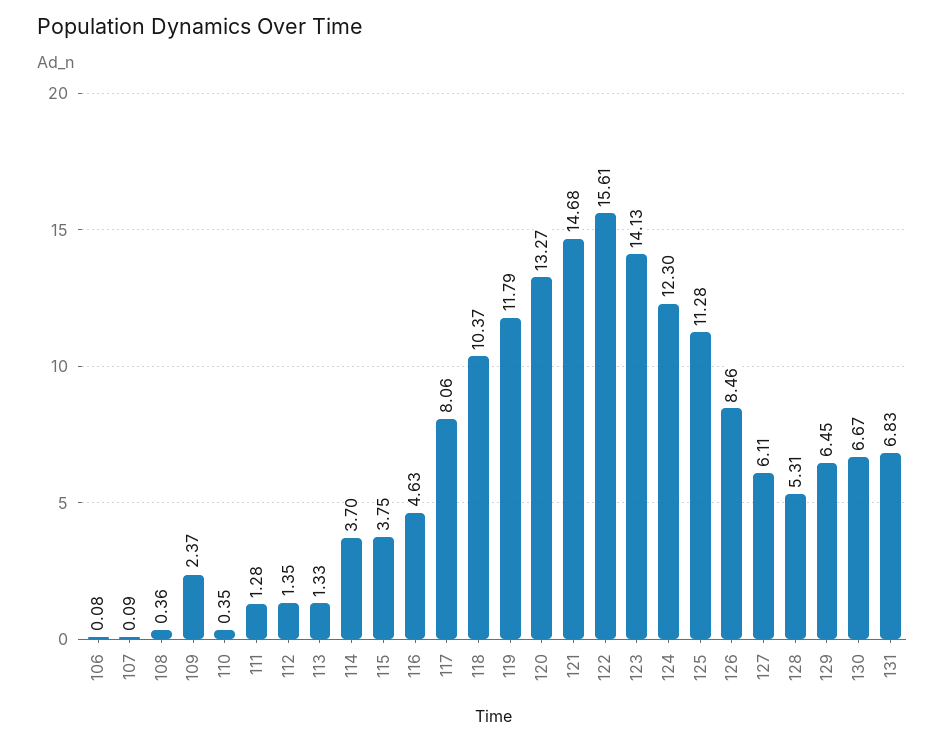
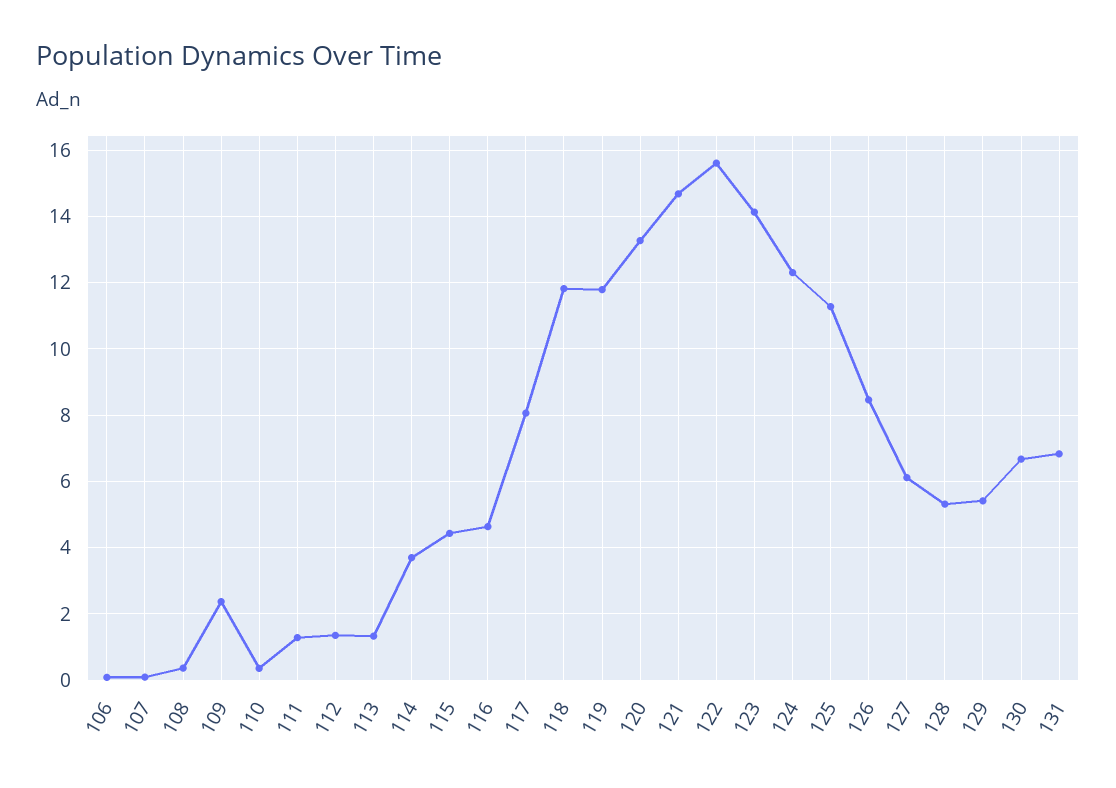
115: 3.75 -> 4.4
118: 10.37 -> 11.8
129: 6.45 -> 5.4

